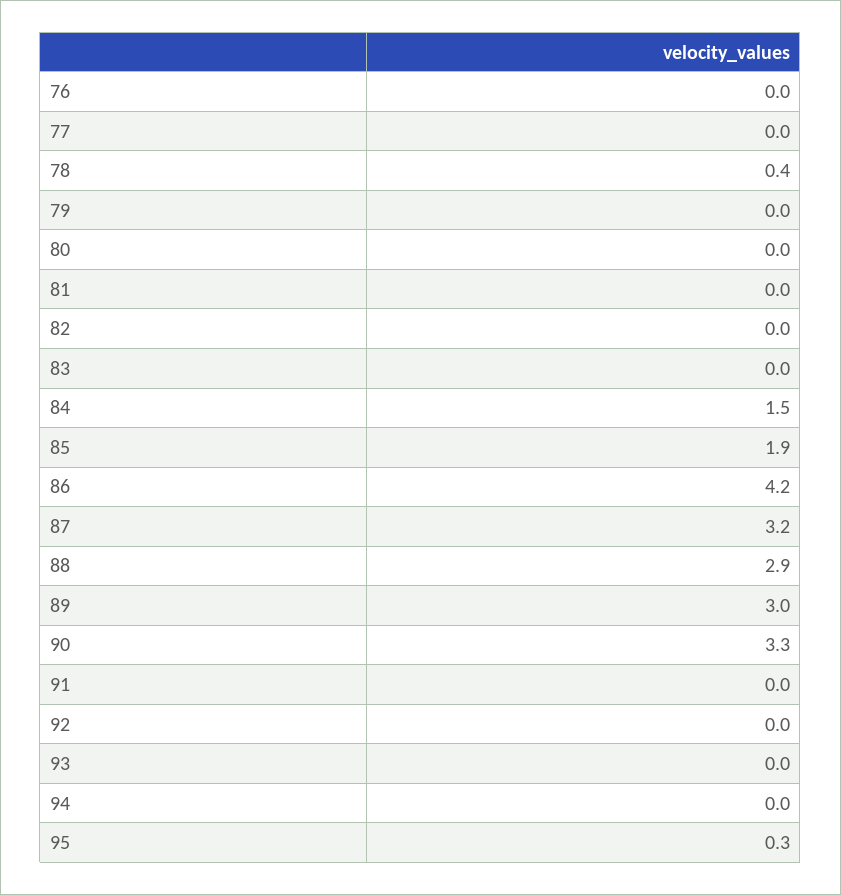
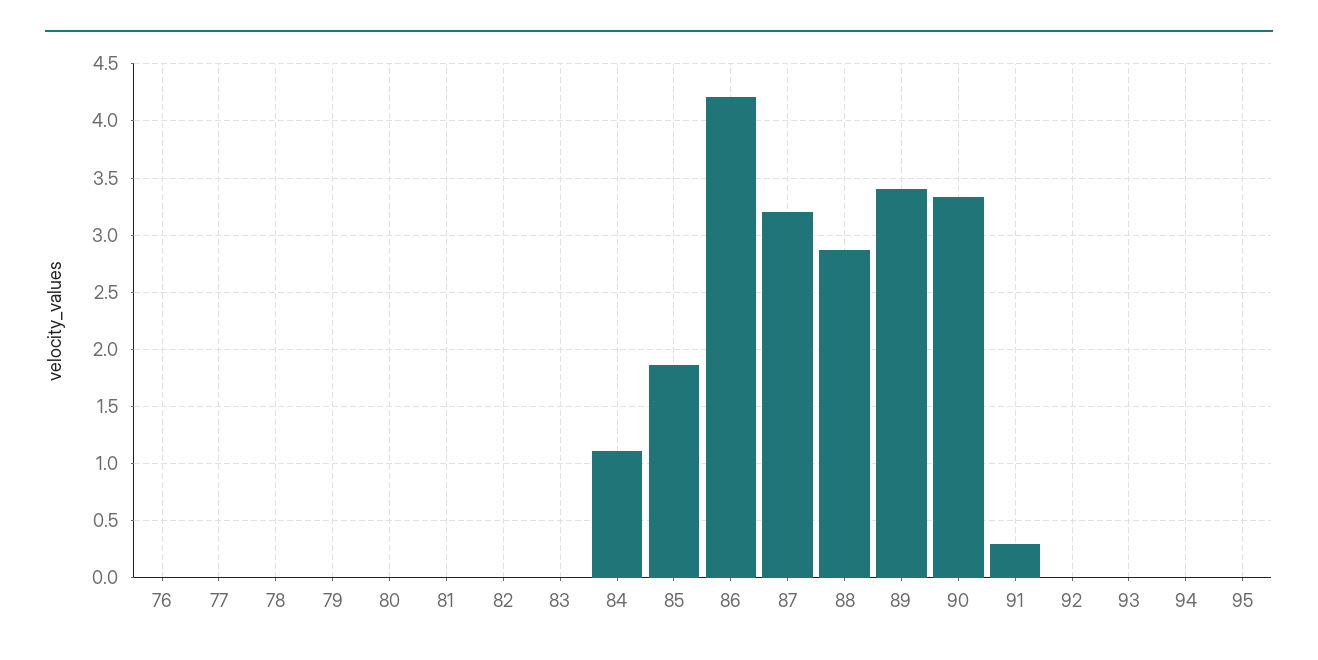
78: 0.4 -> 0
84: 1.5 -> 1.1
89: 3 -> 3.4
91: 0 -> 0.3
95: 0.3 -> 0

